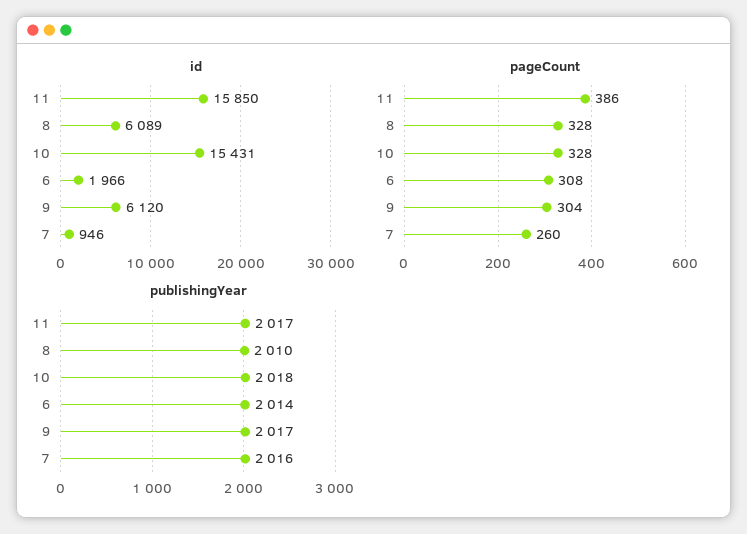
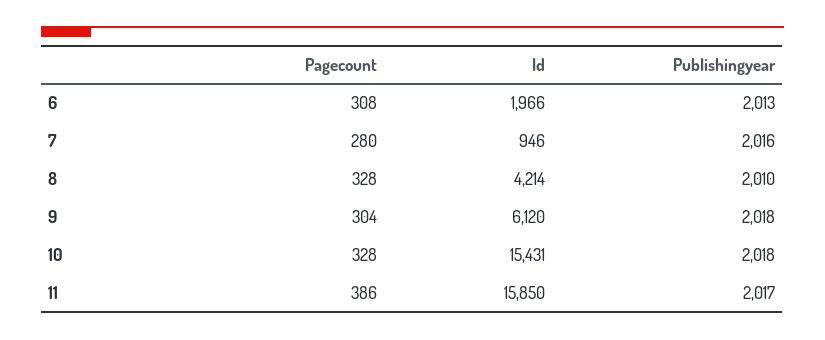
id, 8: 6089 -> 4214
pageCount, 7: 260 -> 280
publishingYear, 6: 2014 -> 2013
publishingYear, 9: 2017 -> 2018

